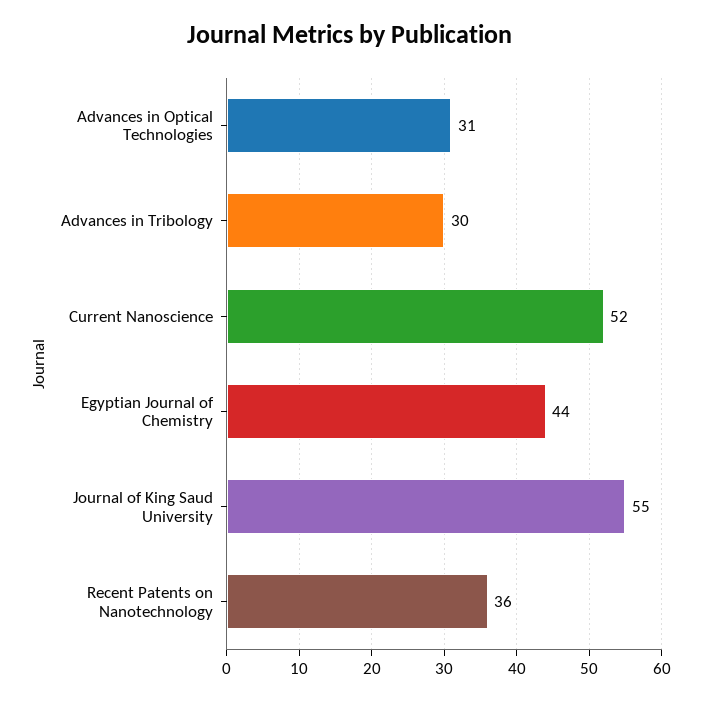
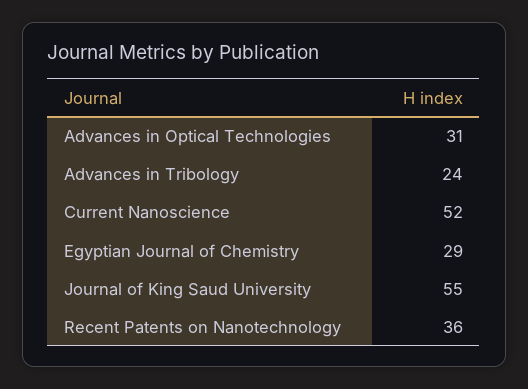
Advances in Tribology: 30 -> 24
Egyptian Journal of Chemistry: 44 -> 29

